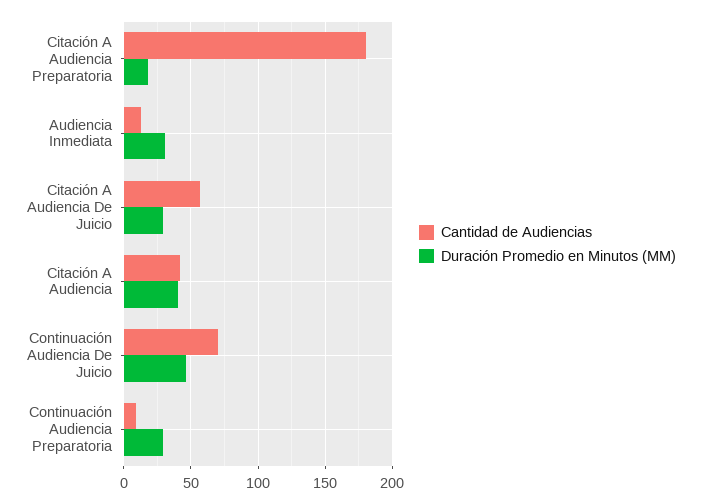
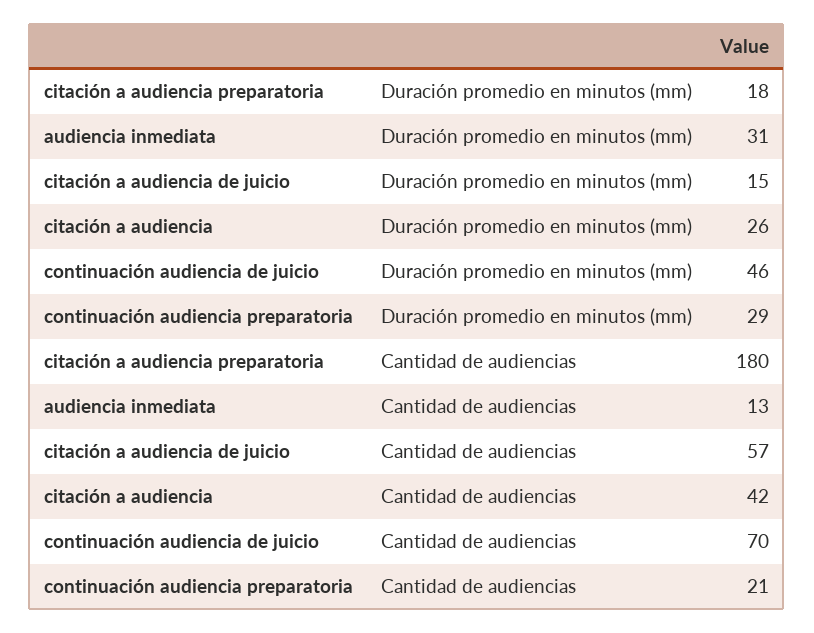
Duración Promedio en Minutos (MM), Citación A Audiencia De Juicio: 30 -> 15
Duración Promedio en Minutos (MM), Citación A Audiencia: 40 -> 26
Cantidad de Audiencias, Continuación Audiencia Preparatoria: 10 -> 21

